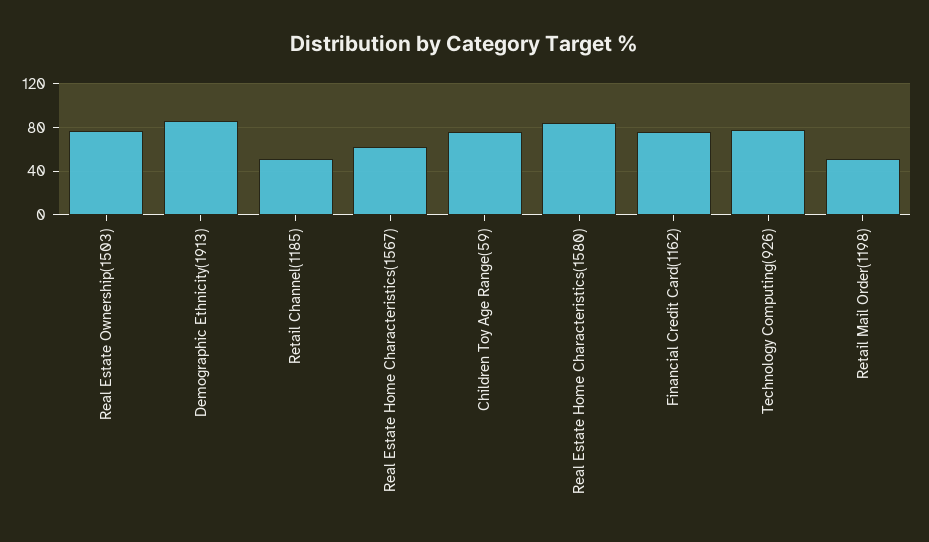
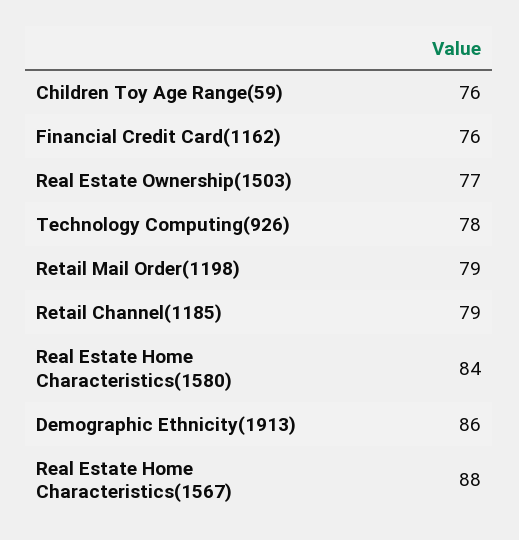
Retail Channel(1185): 50 -> 79
Real Estate Home Characteristics(1567): 60 -> 88
Retail Mail Order(1198): 50 -> 79

